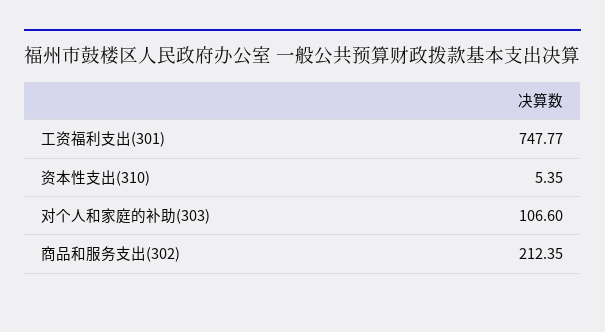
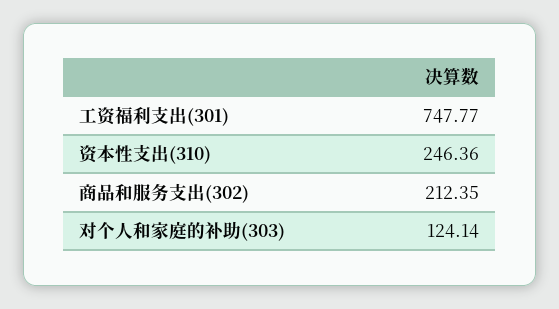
资本性支出(310): 5.35 -> 246.36
对个人和家庭的补助(303): 106.6 -> 124.14

